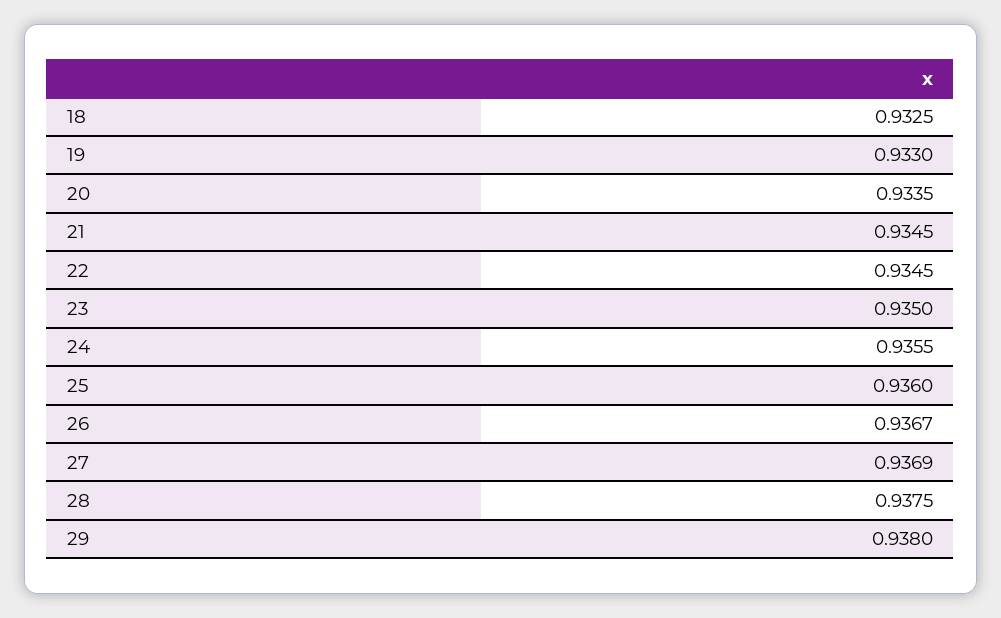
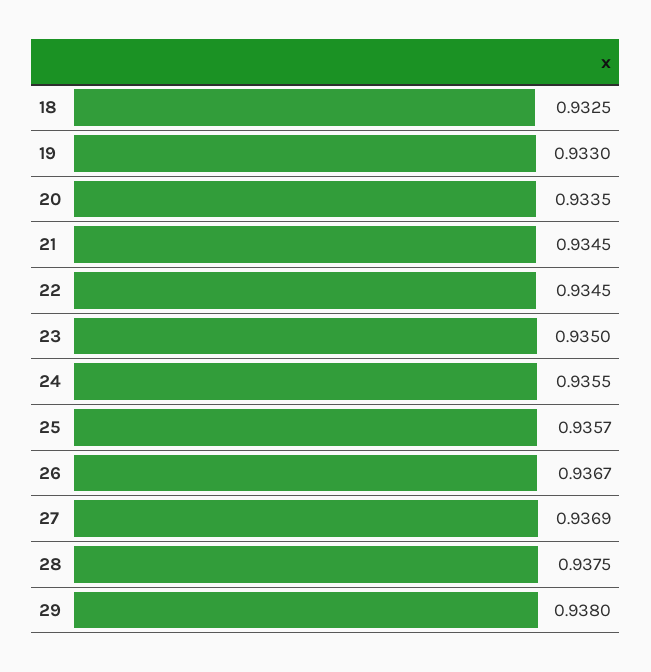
25: 0.936 -> 0.9357

